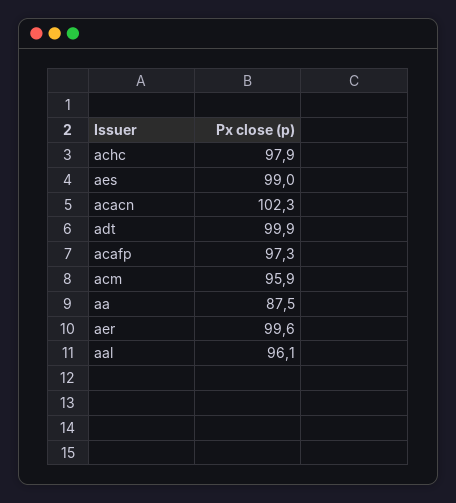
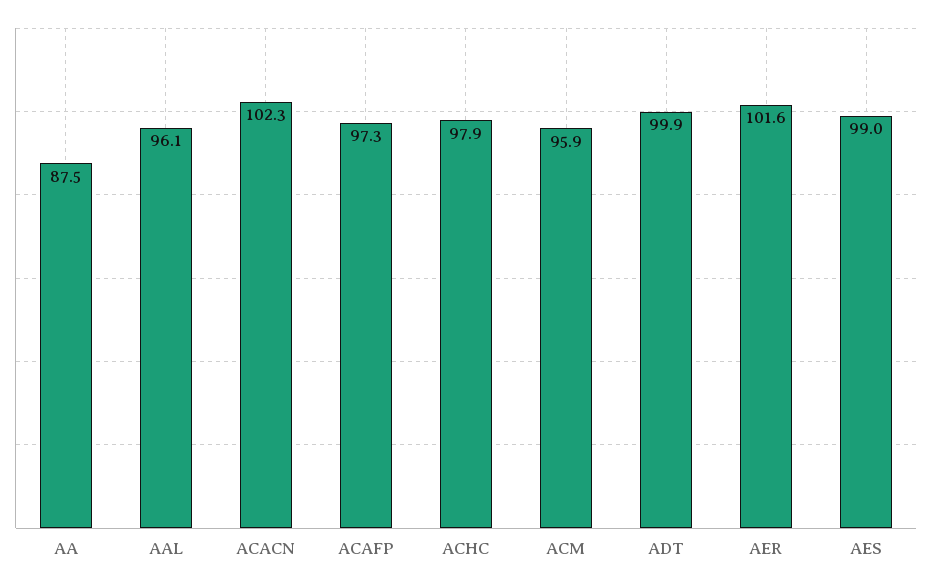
aer: 99.6 -> 101.6

